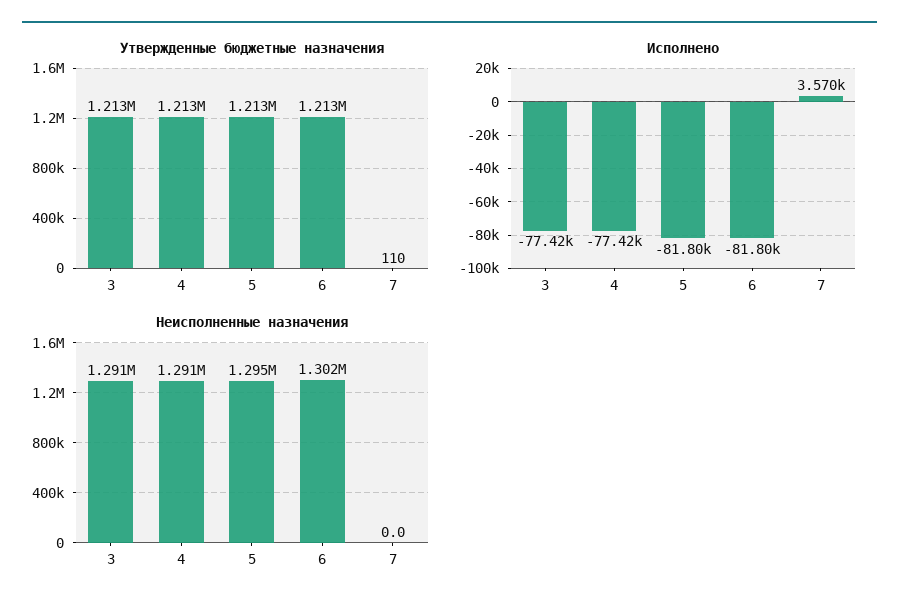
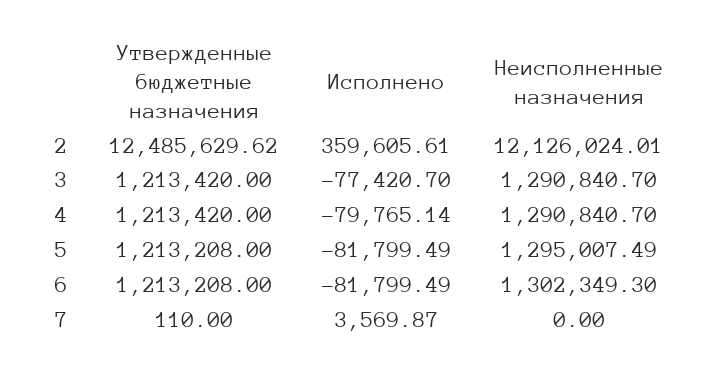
Исполнено, 4: -77420 -> -79765.14
Утвержденные бюджетные назначения, 2: none -> 12485629.62
Исполнено, 2: none -> 359605.61
Неисполненные назначения, 2: none -> 12126024.01

